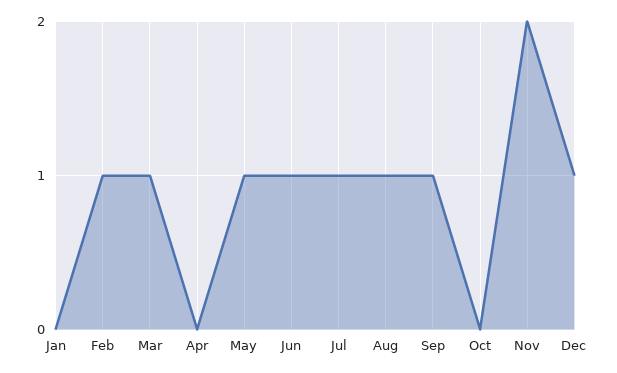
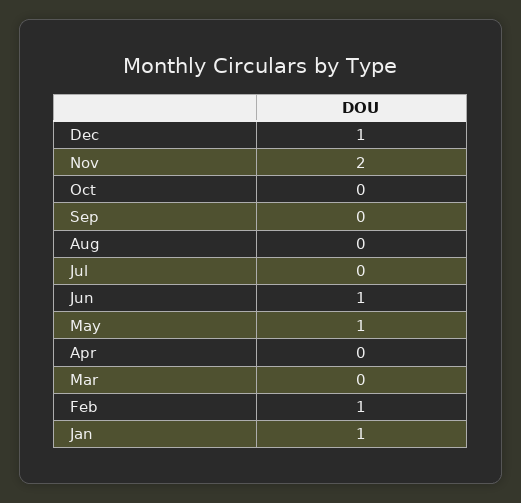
Jan: 0 -> 1
Mar: 1 -> 0
Jul: 1 -> 0
Aug: 1 -> 0
Sep: 1 -> 0

